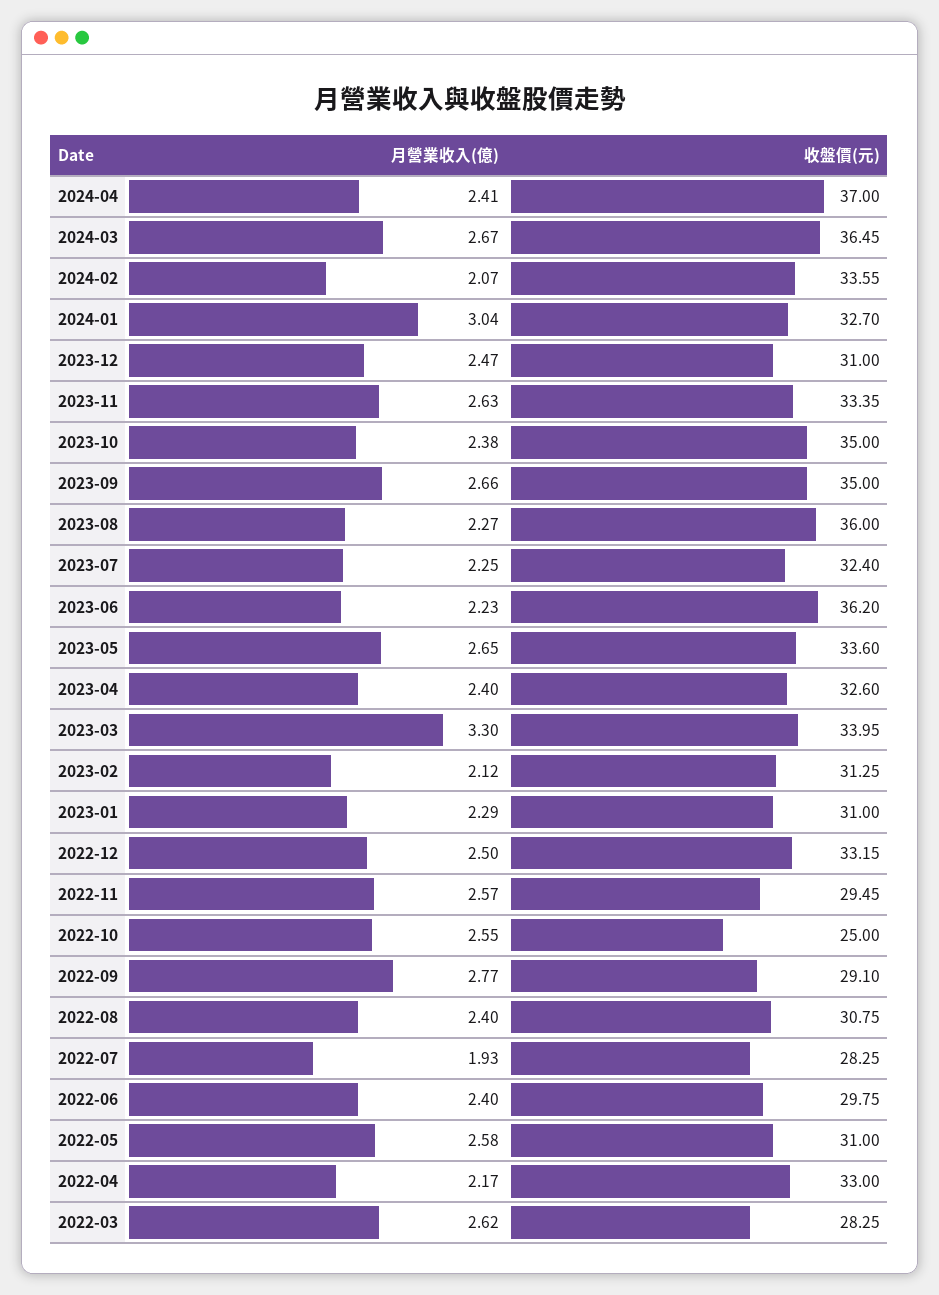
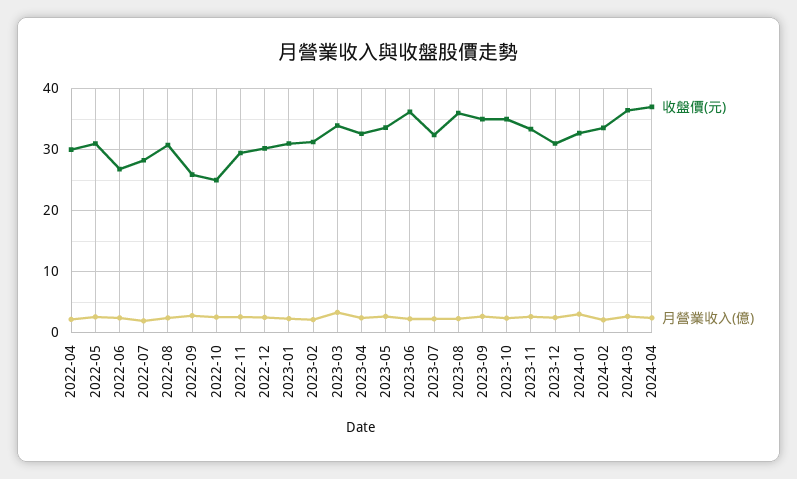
收盤價(元), 2022-12: 33.15 -> 30
收盤價(元), 2022-09: 29.1 -> 26
收盤價(元), 2022-06: 29.75 -> 27
收盤價(元), 2022-04: 33 -> 30
月營業收入(億), 2022-03: 2.62 -> none
收盤價(元), 2022-03: 28.25 -> none

